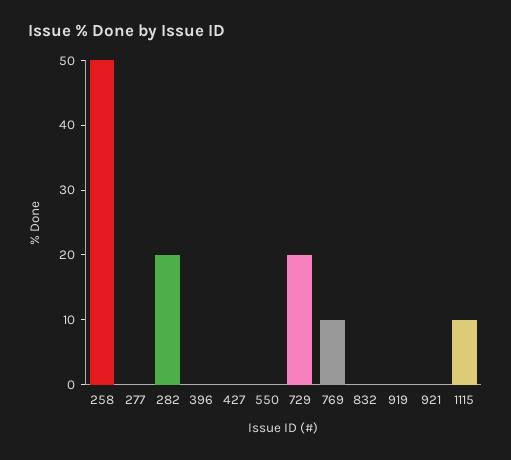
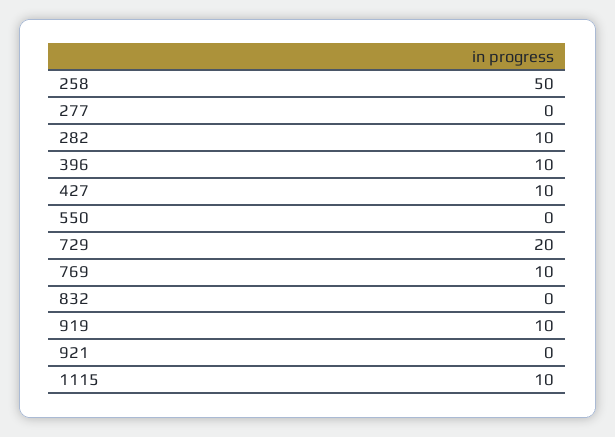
282: 20 -> 10
396: 0 -> 10
427: 0 -> 10
919: 0 -> 10

